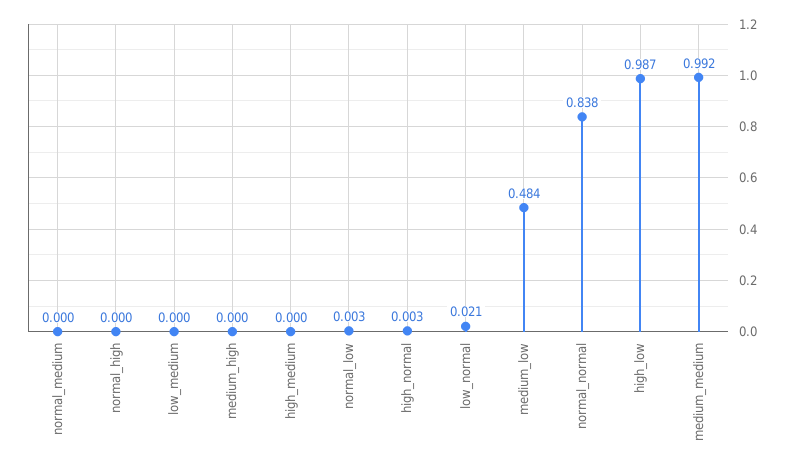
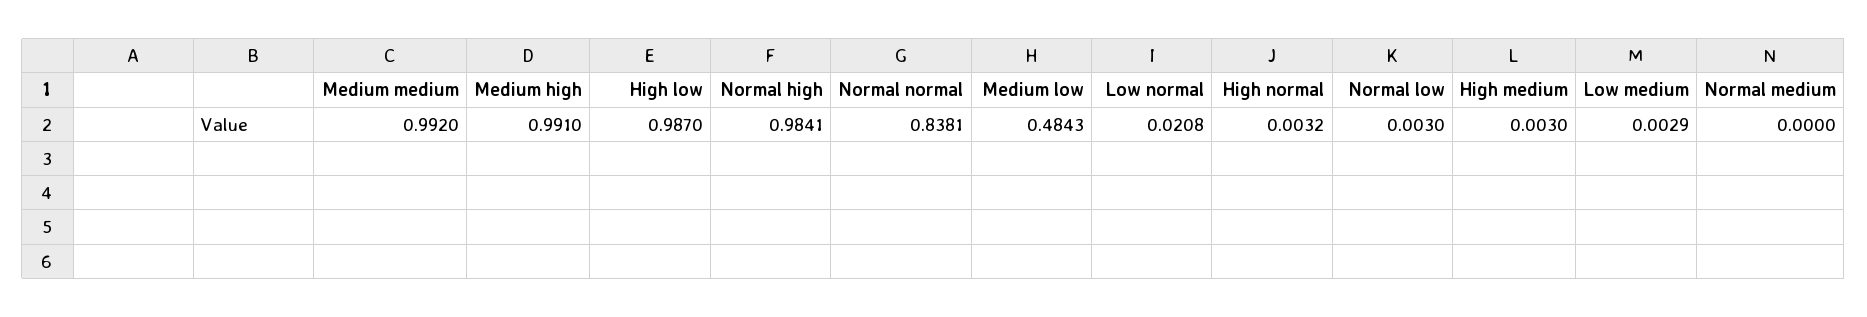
normal_high: 0 -> 0.9841
low_medium: 0 -> 0.0029
medium_high: 0 -> 0.991
high_medium: 0 -> 0.003

